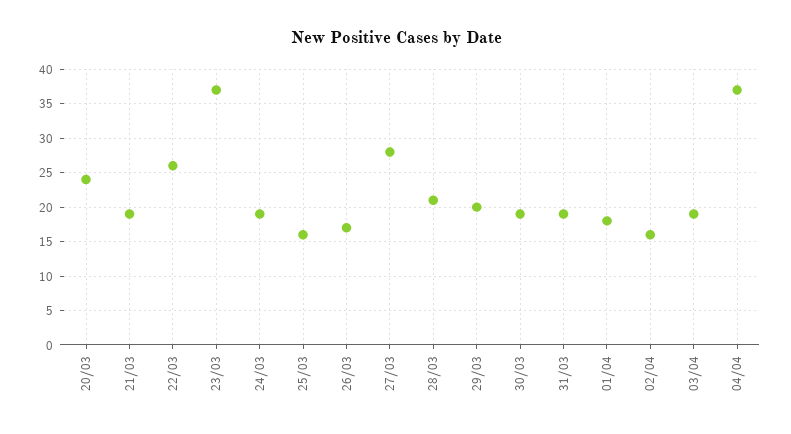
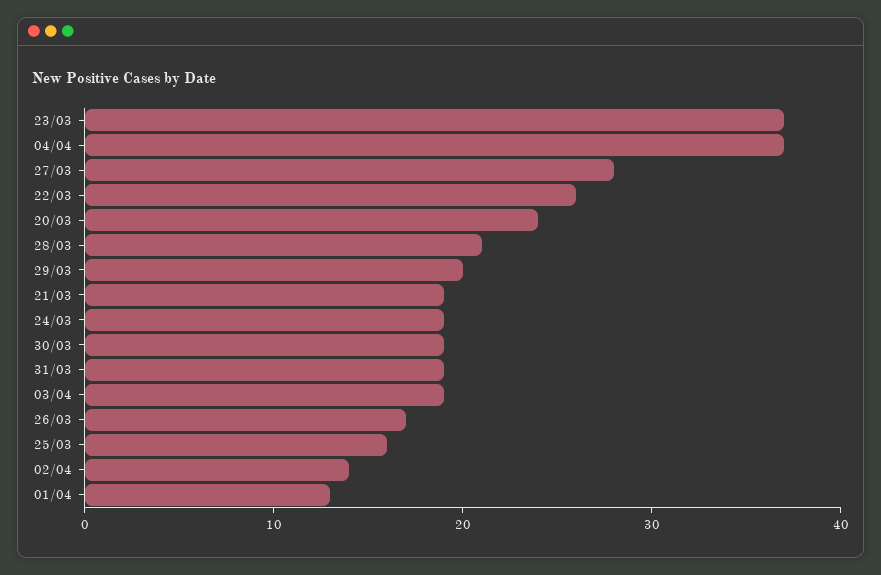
01/04: 18 -> 13
02/04: 16 -> 14

